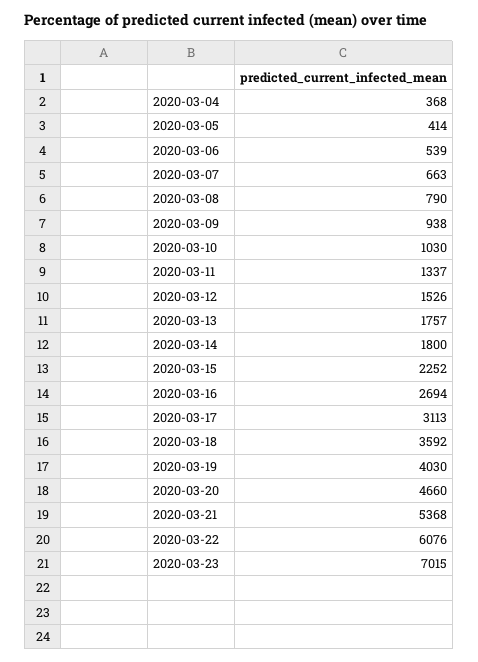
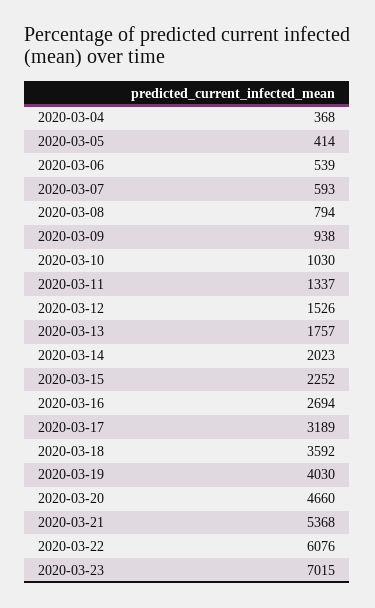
2020-03-07: 663 -> 593
2020-03-08: 790 -> 794
2020-03-14: 1800 -> 2023
2020-03-17: 3113 -> 3189

